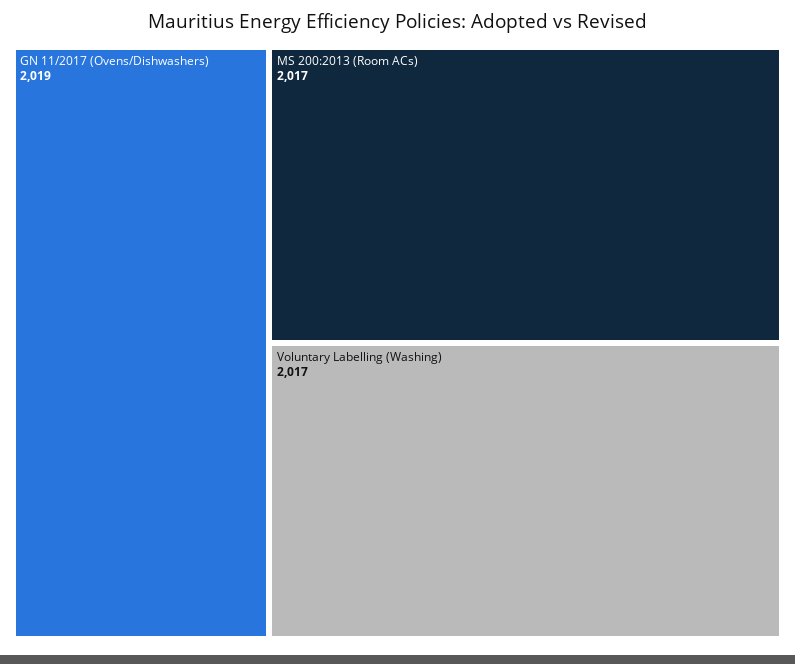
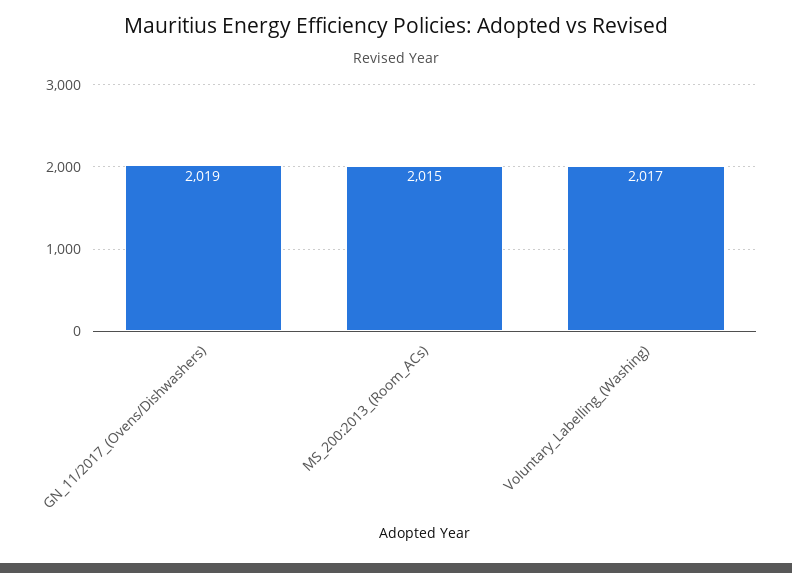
MS 200:2013 (Room ACs): 2017 -> 2015

